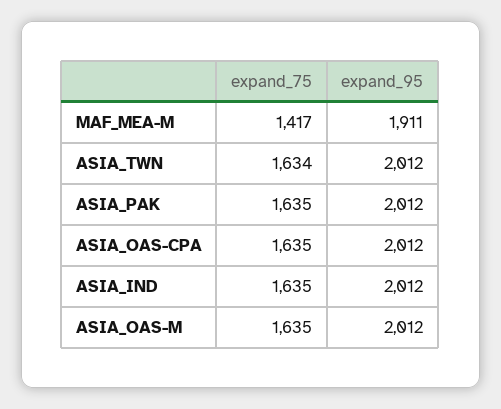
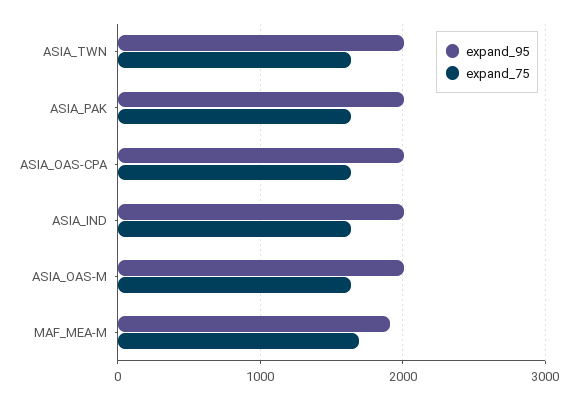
expand_75, MAF_MEA-M: 1417 -> 1700

